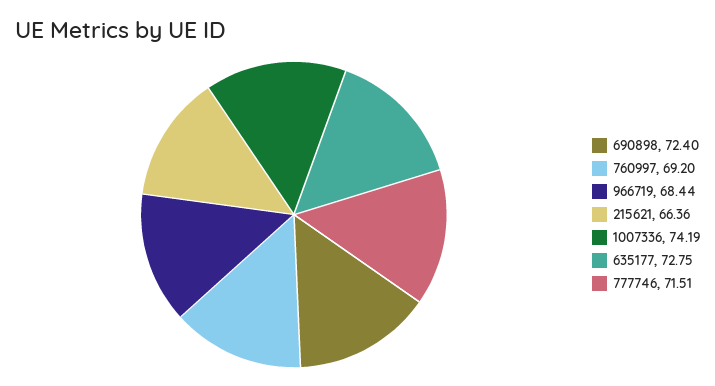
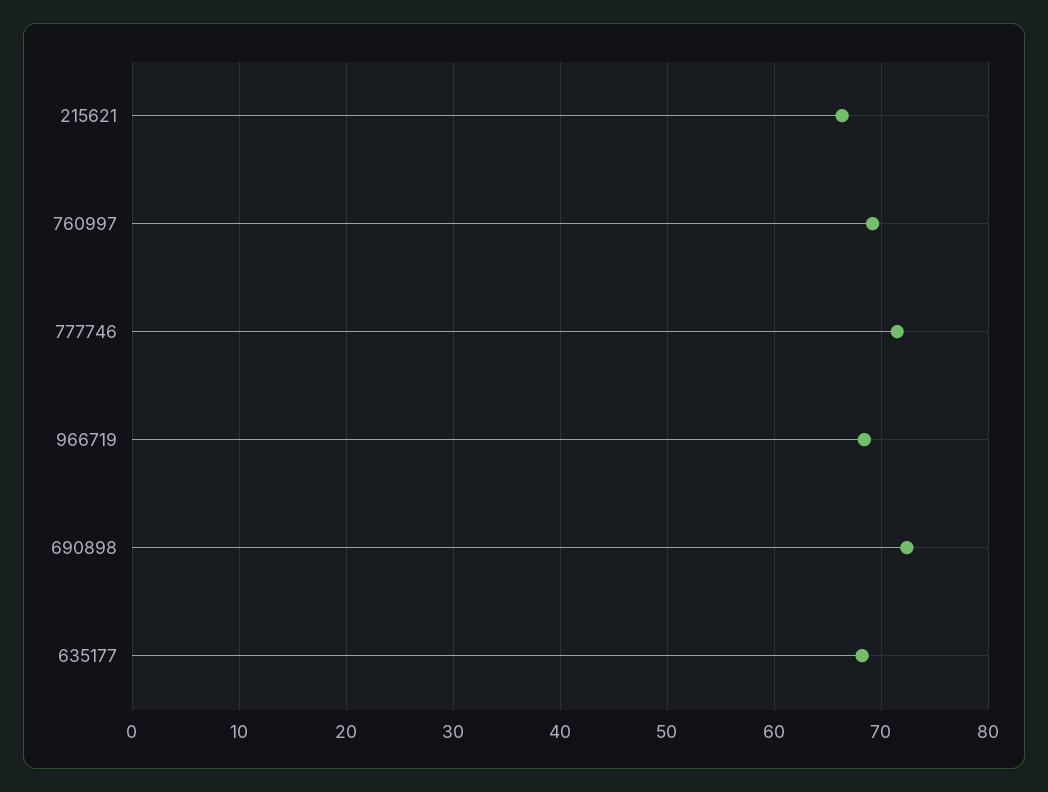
1007336: 74.19 -> none
635177: 72.75 -> 68

